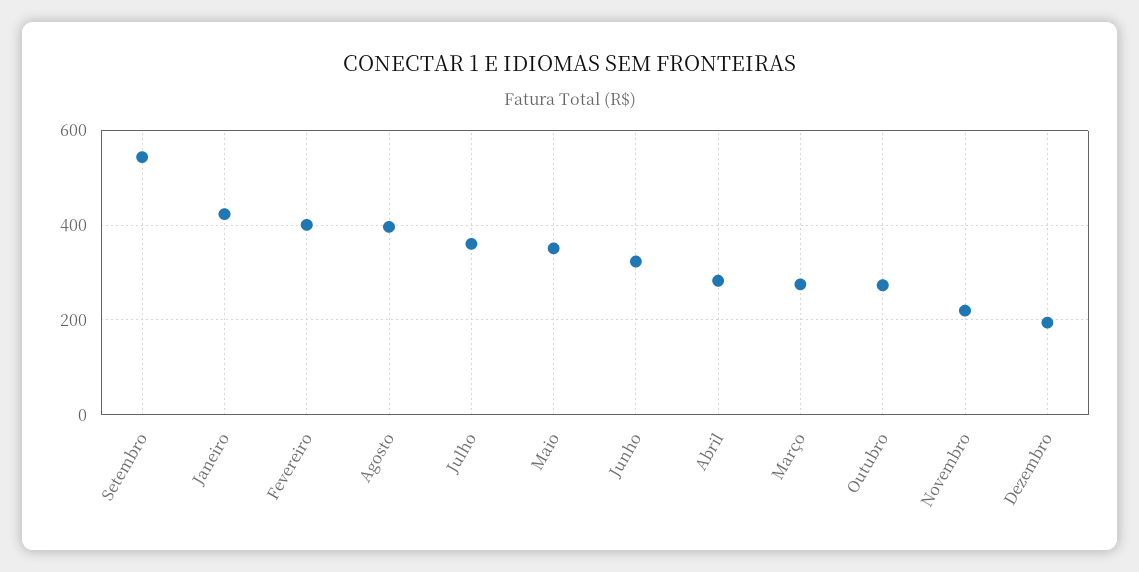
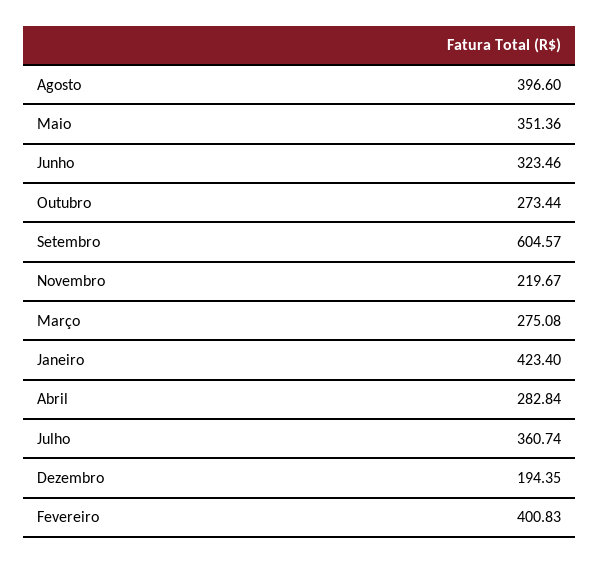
Setembro: 540 -> 604.57

